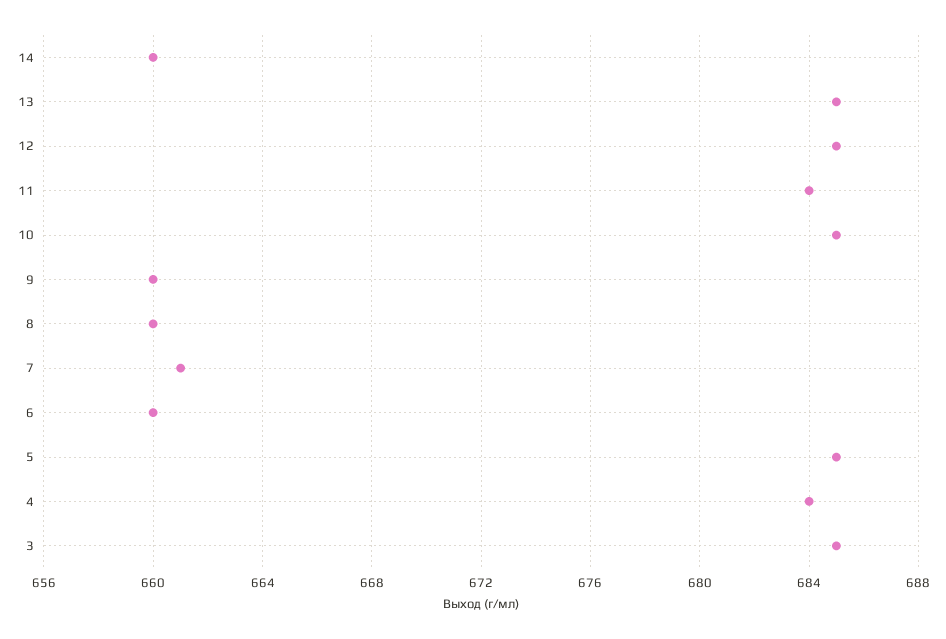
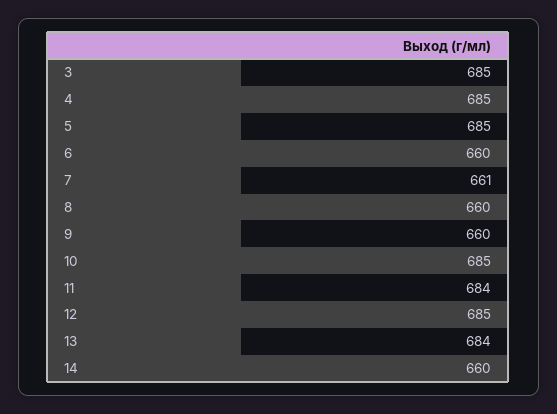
13: 685 -> 684
4: 684 -> 685

